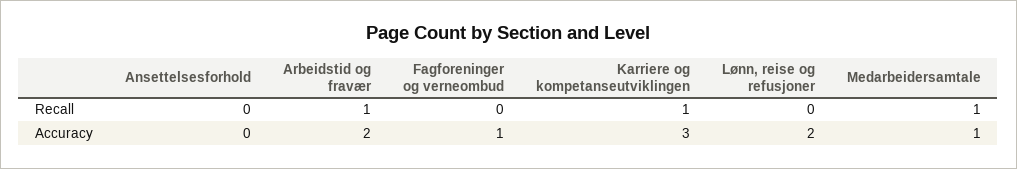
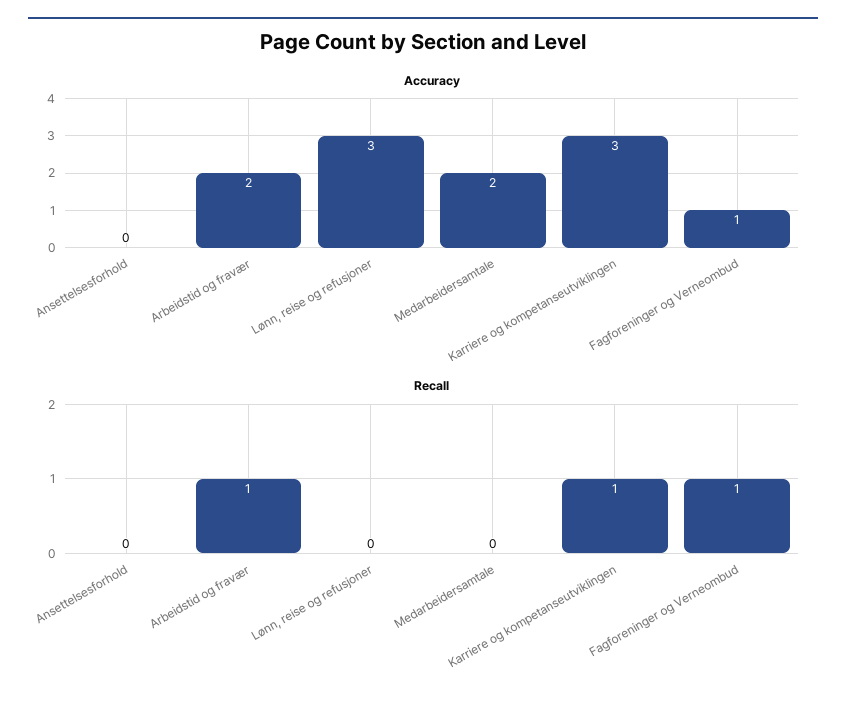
Recall, Fagforeninger og verneombud: 0 -> 1
Recall, Medarbeidersamtale: 1 -> 0
Accuracy, Lønn, reise og refusjoner: 2 -> 3
Accuracy, Medarbeidersamtale: 1 -> 2

